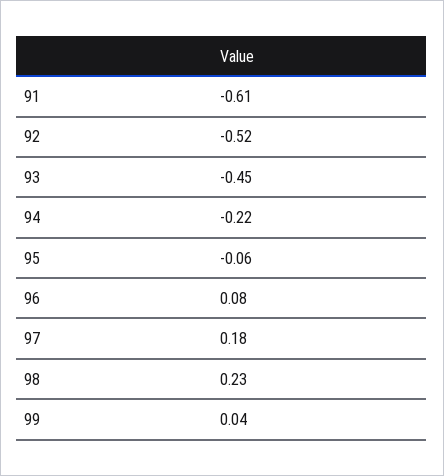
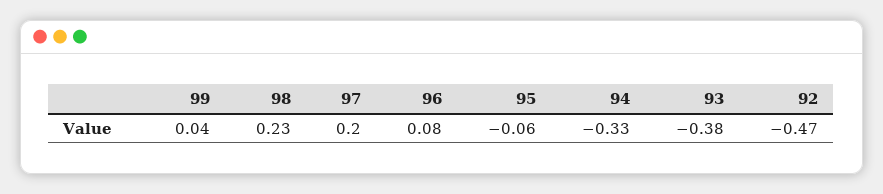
91: -0.61 -> none
92: -0.52 -> -0.47
93: -0.45 -> -0.38
94: -0.22 -> -0.33
97: 0.18 -> 0.2

